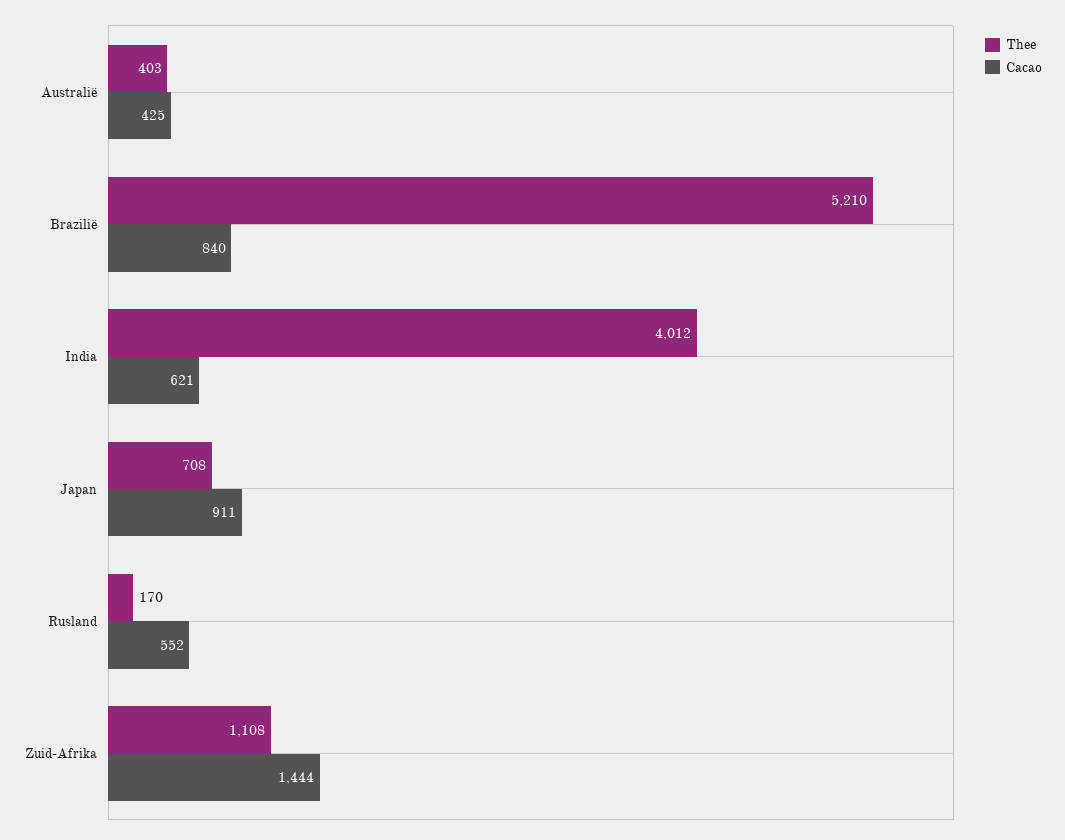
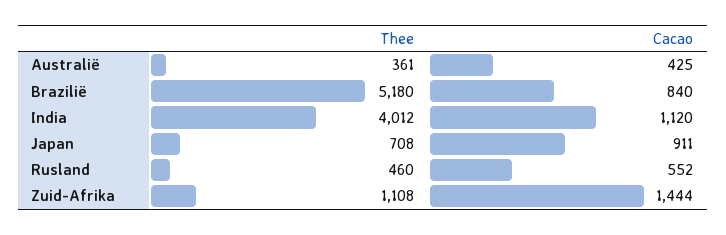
Thee, Australië: 403 -> 361
Thee, Brazilië: 5210 -> 5180
Cacao, India: 621 -> 1120
Thee, Rusland: 170 -> 460

